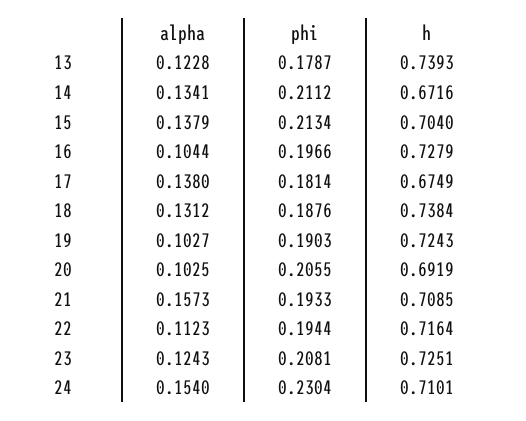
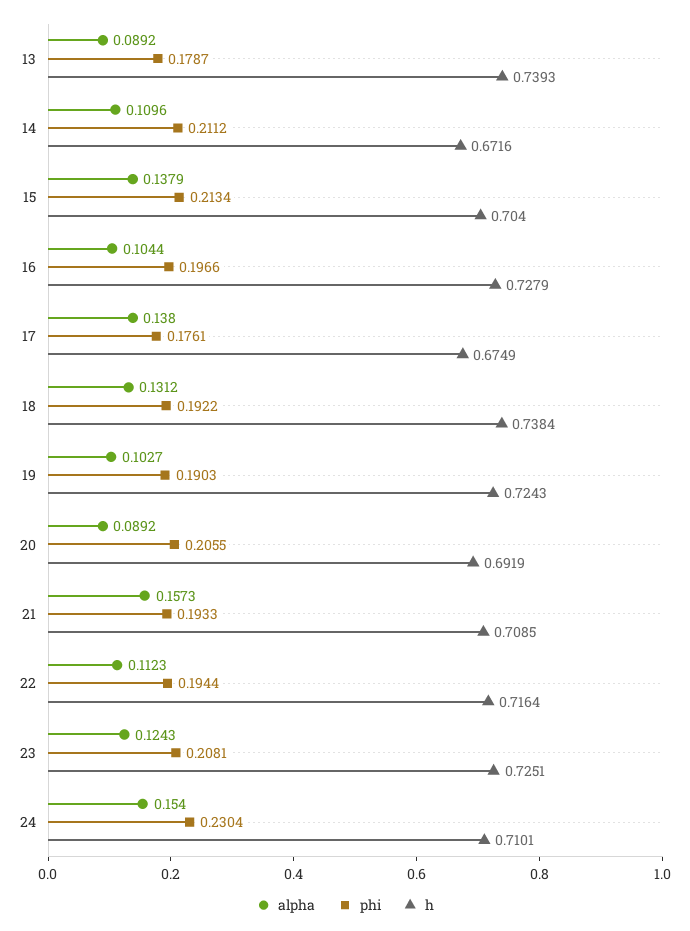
alpha, 13: 0.1228 -> 0.0892
alpha, 14: 0.1341 -> 0.1096
phi, 17: 0.1814 -> 0.1761
phi, 18: 0.1876 -> 0.1922
alpha, 20: 0.1025 -> 0.0892

